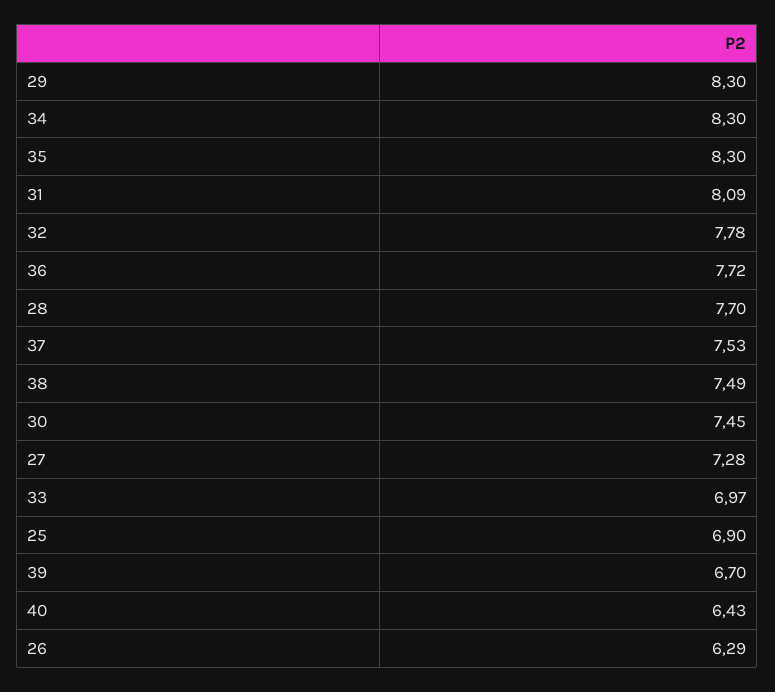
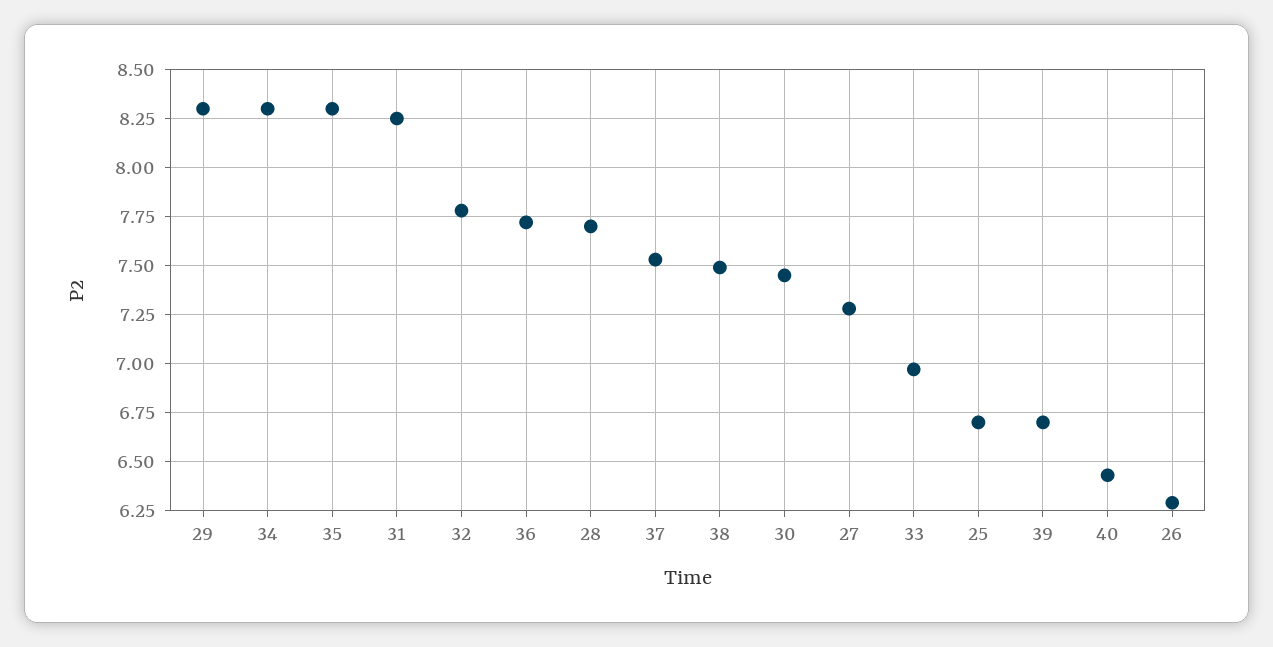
31: 8.09 -> 8.25
25: 6.9 -> 6.7

